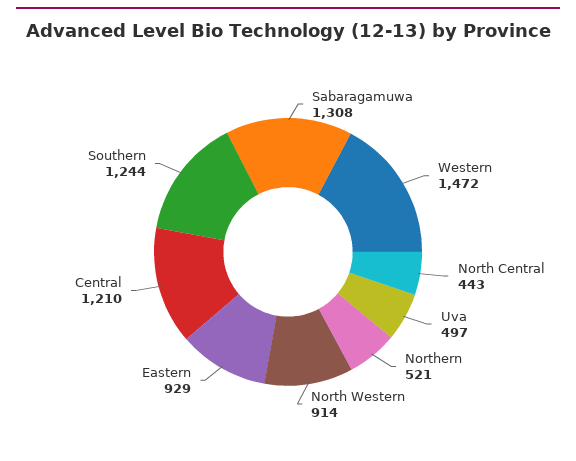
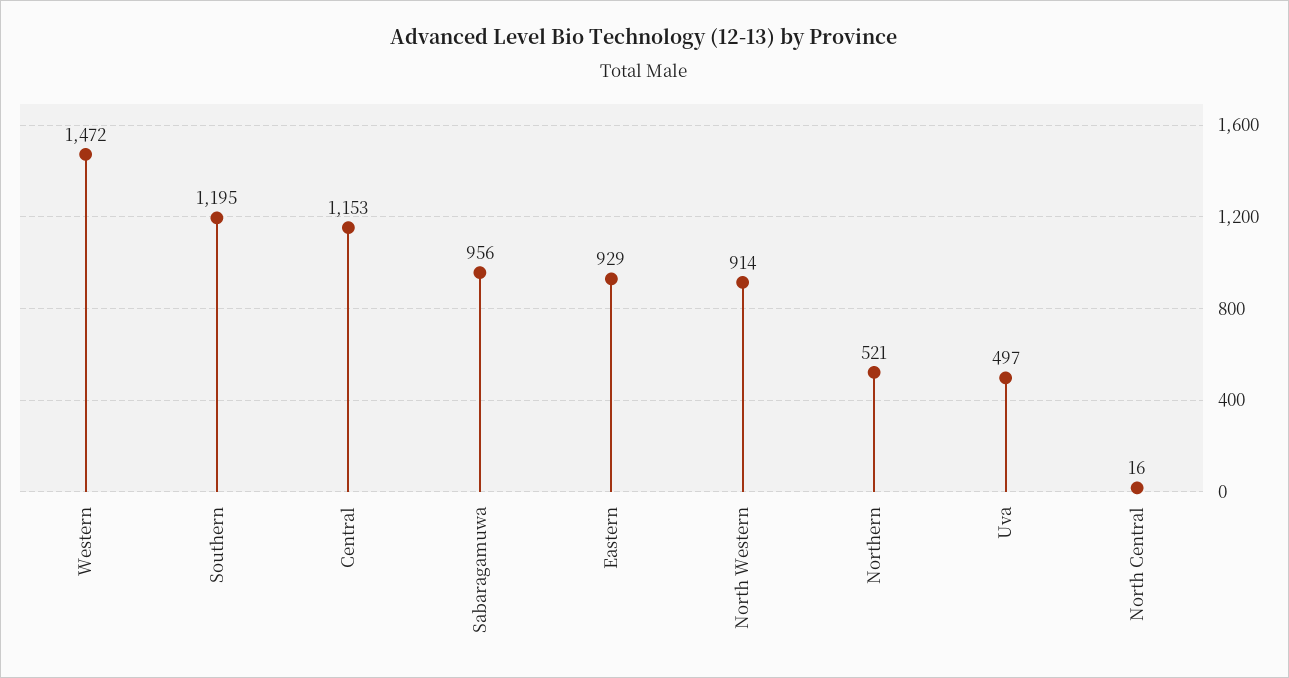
Sabaragamuwa: 1308 -> 956
North Central: 443 -> 16
Central: 1210 -> 1153
Southern: 1244 -> 1195

